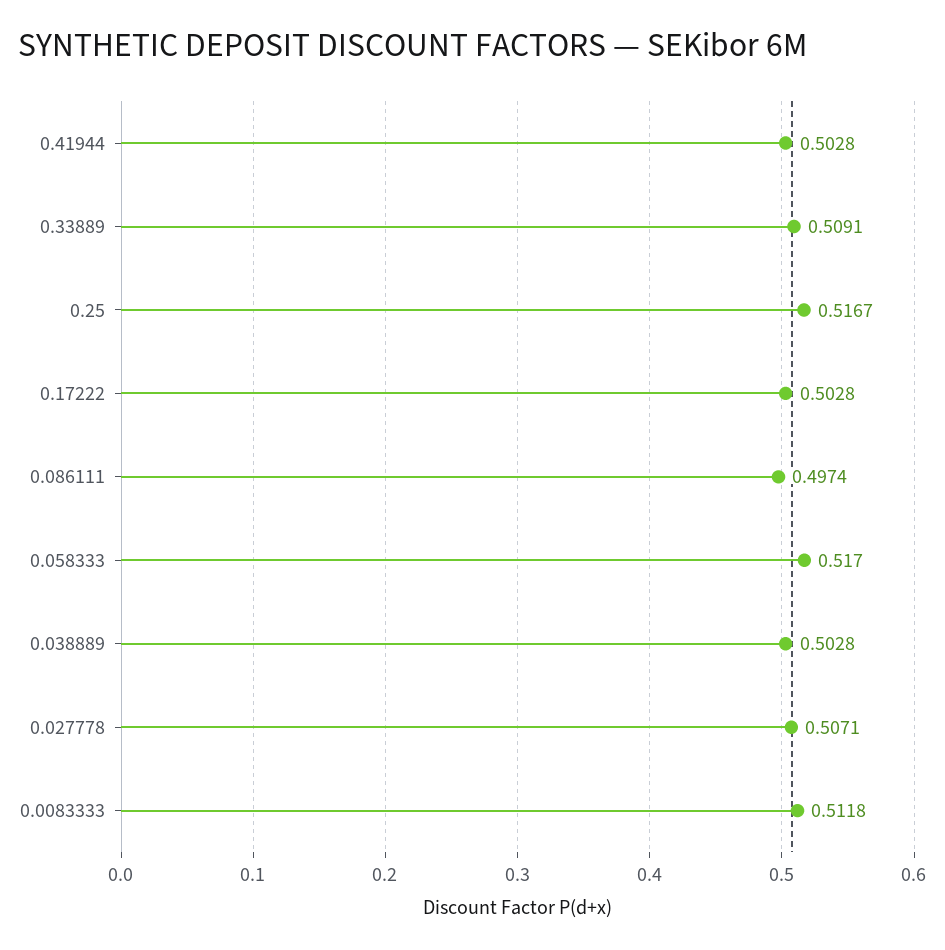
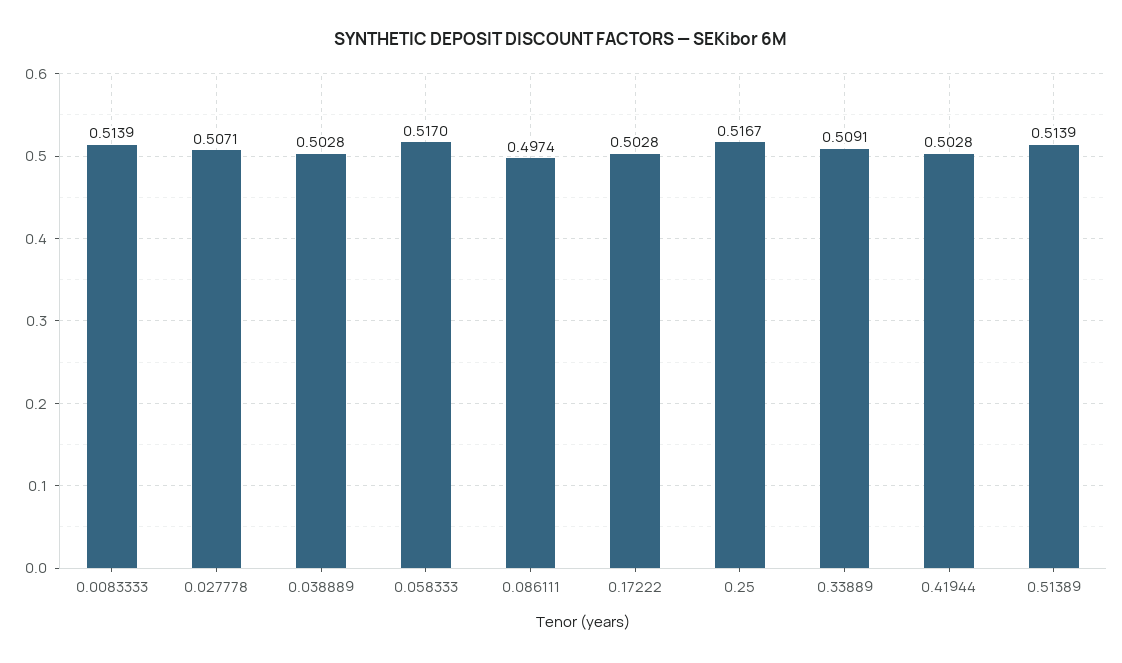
0.0083333: 0.5118 -> 0.5139
0.51389: none -> 0.5139

